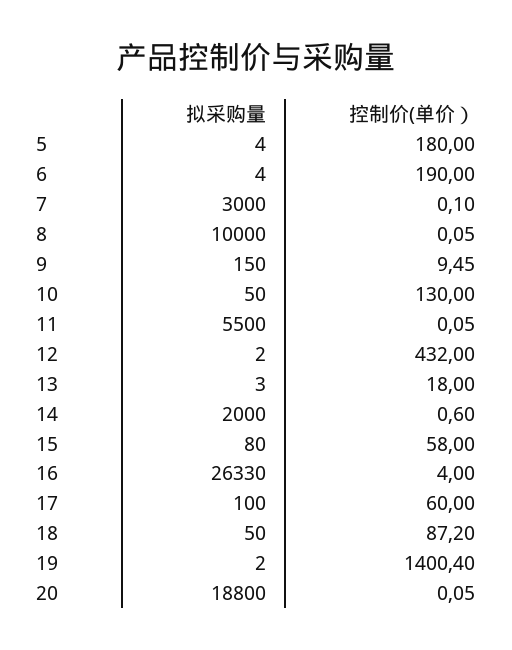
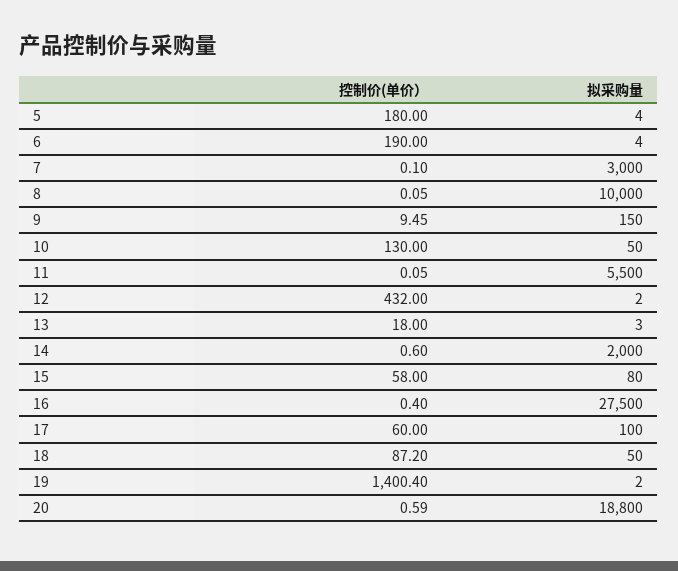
拟采购量, 16: 26330 -> 27500
控制价(单价）, 16: 4 -> 0.4
控制价(单价）, 20: 0.05 -> 0.59

